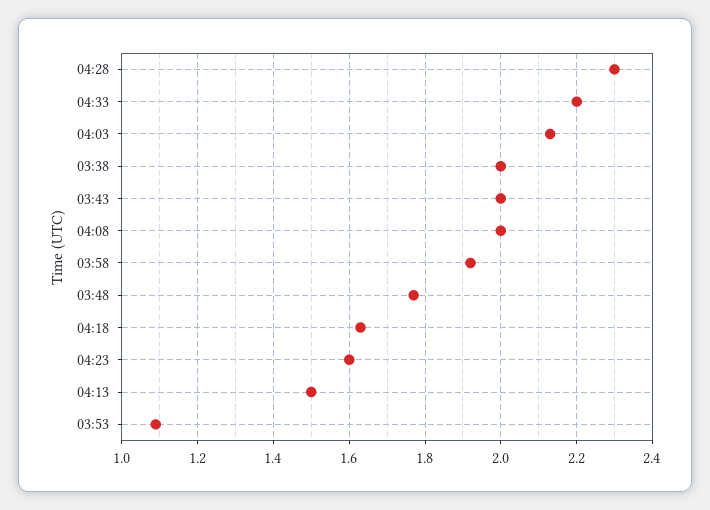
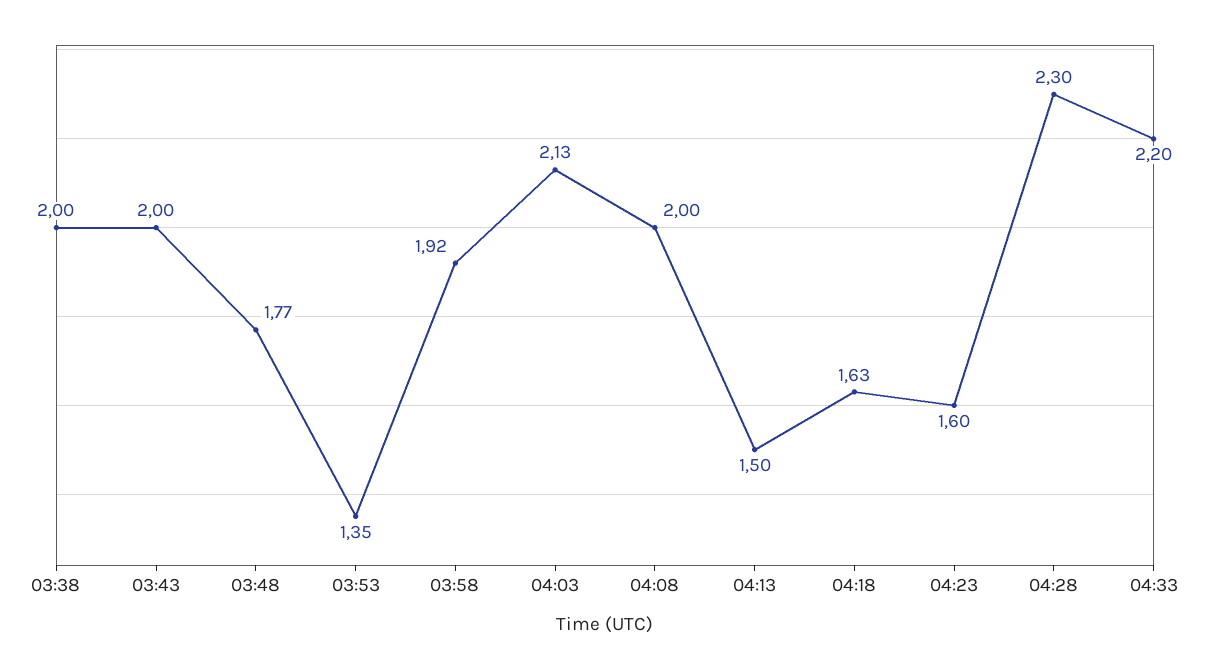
03:53: 1.1 -> 1.35

